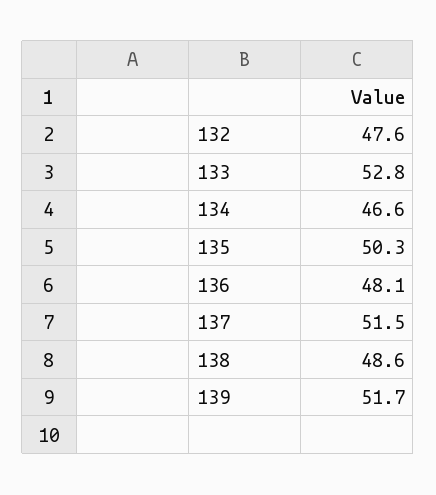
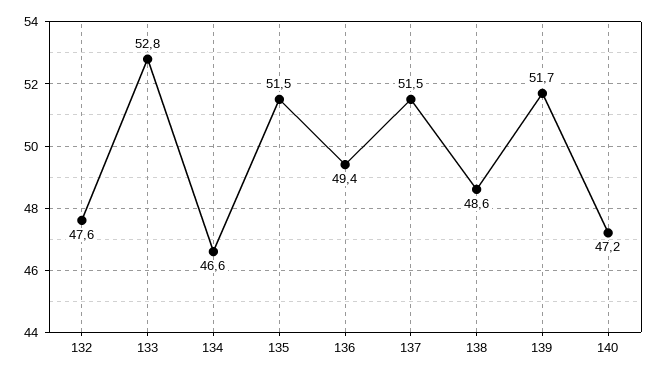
135: 50.3 -> 51.5
136: 48.1 -> 49.4
140: none -> 47.2

